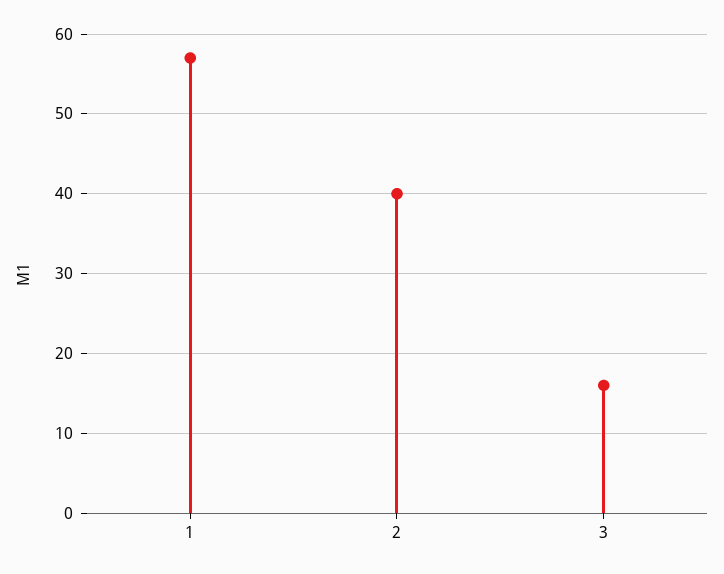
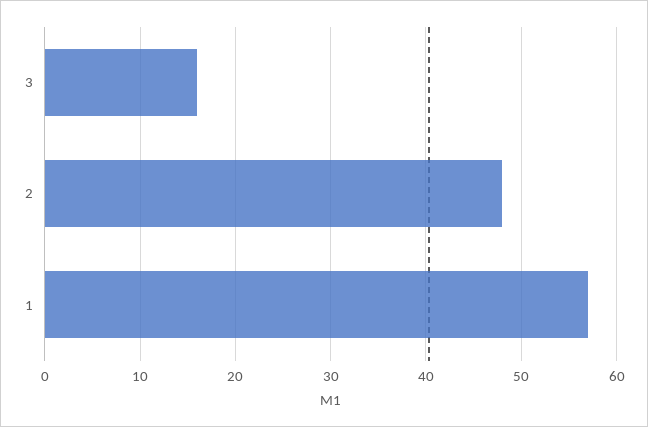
2: 40 -> 48

